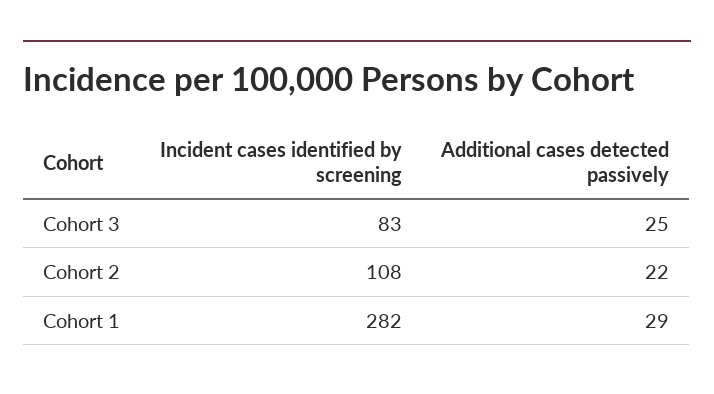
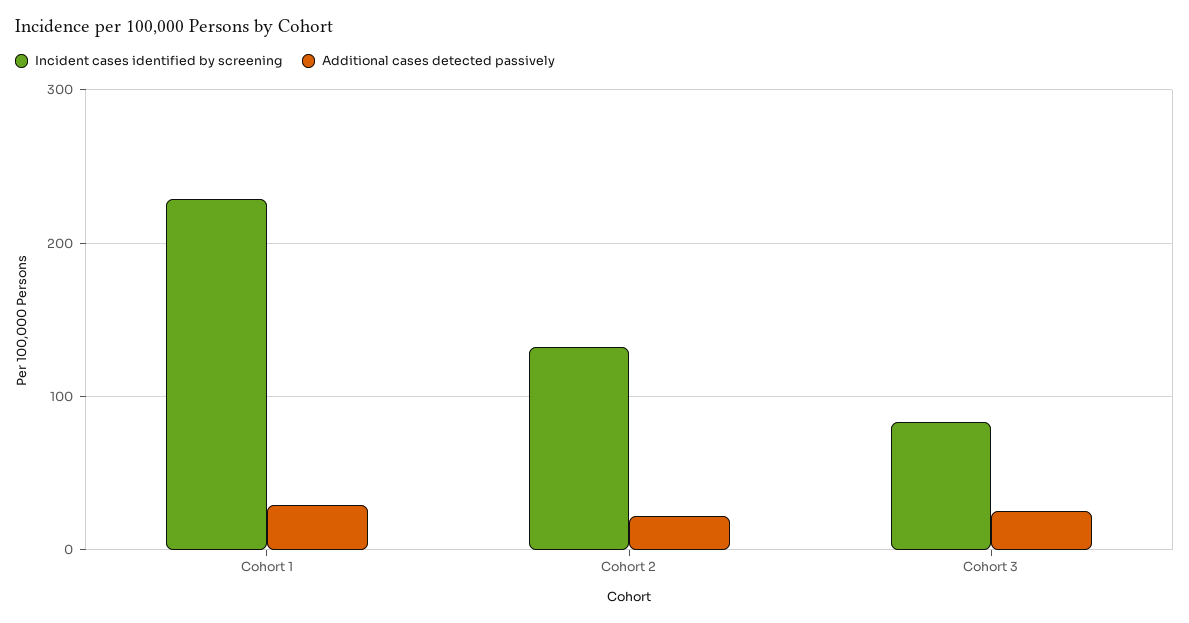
Incident cases identified by screening, Cohort 2: 108 -> 130
Incident cases identified by screening, Cohort 1: 282 -> 230

